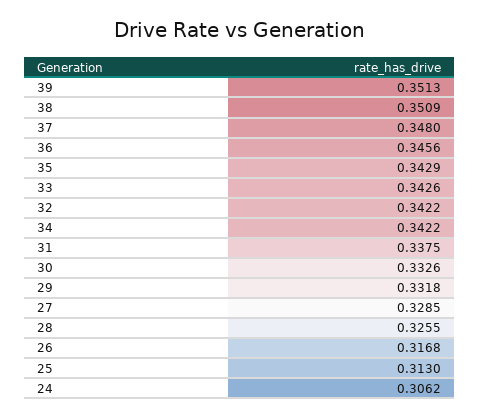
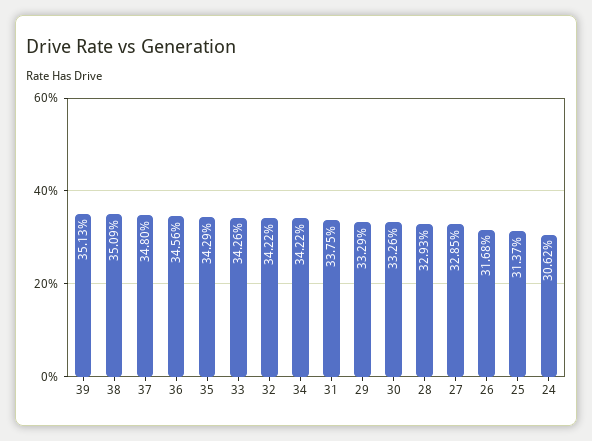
29: 0.3318 -> 0.3329
28: 0.3255 -> 0.3293
25: 0.313 -> 0.3137

